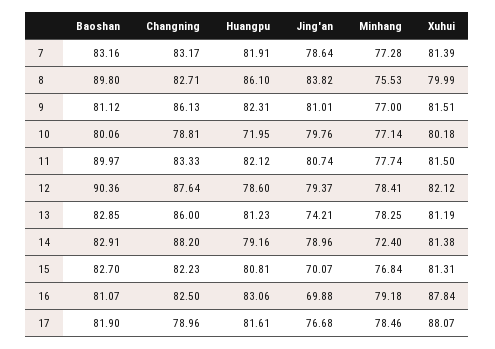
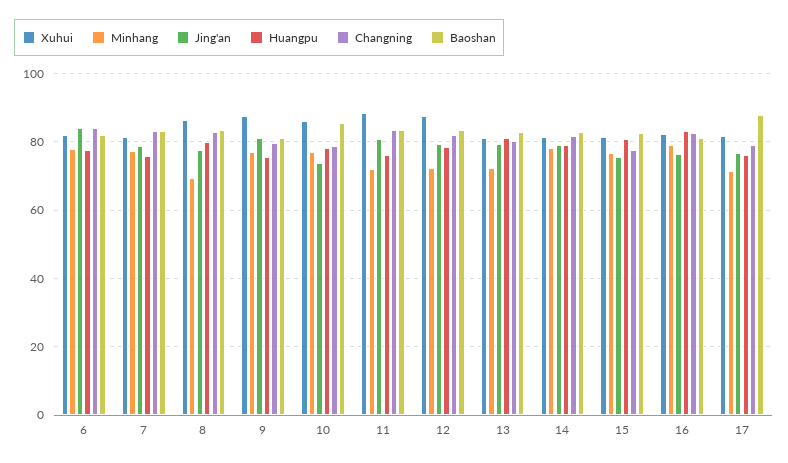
Huangpu, 7: 81.91 -> 76
Baoshan, 8: 89.8 -> 84
Huangpu, 8: 86.1 -> 80
Jing'an, 8: 83.82 -> 78
Minhang, 8: 75.53 -> 70
Xuhui, 8: 79.99 -> 86
Changning, 9: 86.13 -> 80
Huangpu, 9: 82.31 -> 76
Xuhui, 9: 81.51 -> 88
Baoshan, 10: 80.06 -> 86
Huangpu, 10: 71.95 -> 78
Jing'an, 10: 79.76 -> 74
Xuhui, 10: 80.18 -> 86
Baoshan, 11: 89.97 -> 84
Huangpu, 11: 82.12 -> 76
Minhang, 11: 77.74 -> 72
Xuhui, 11: 81.5 -> 88
Baoshan, 12: 90.36 -> 84
Changning, 12: 87.64 -> 82
Minhang, 12: 78.41 -> 72
Xuhui, 12: 82.12 -> 88
Changning, 13: 86 -> 80
Jing'an, 13: 74.21 -> 80
Minhang, 13: 78.25 -> 72
Changning, 14: 88.2 -> 82
Minhang, 14: 72.4 -> 78
Changning, 15: 82.23 -> 78
Jing'an, 15: 70.07 -> 76
Jing'an, 16: 69.88 -> 76
Xuhui, 16: 87.84 -> 82
Baoshan, 17: 81.9 -> 88
Huangpu, 17: 81.61 -> 76
Minhang, 17: 78.46 -> 72
Xuhui, 17: 88.07 -> 82
Xuhui, 6: none -> 82
Minhang, 6: none -> 78
Jing'an, 6: none -> 84
Huangpu, 6: none -> 78
Changning, 6: none -> 84
Baoshan, 6: none -> 82

